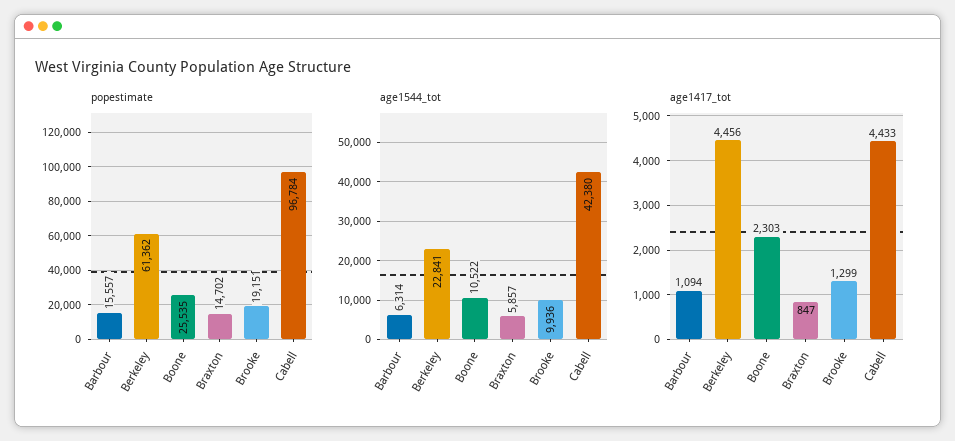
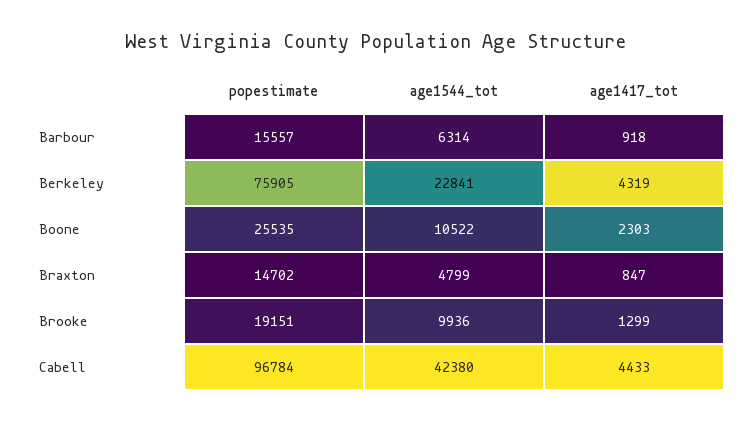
popestimate, Berkeley: 61362 -> 75905
age1544_tot, Braxton: 5857 -> 4799
age1417_tot, Barbour: 1094 -> 918
age1417_tot, Berkeley: 4456 -> 4319

